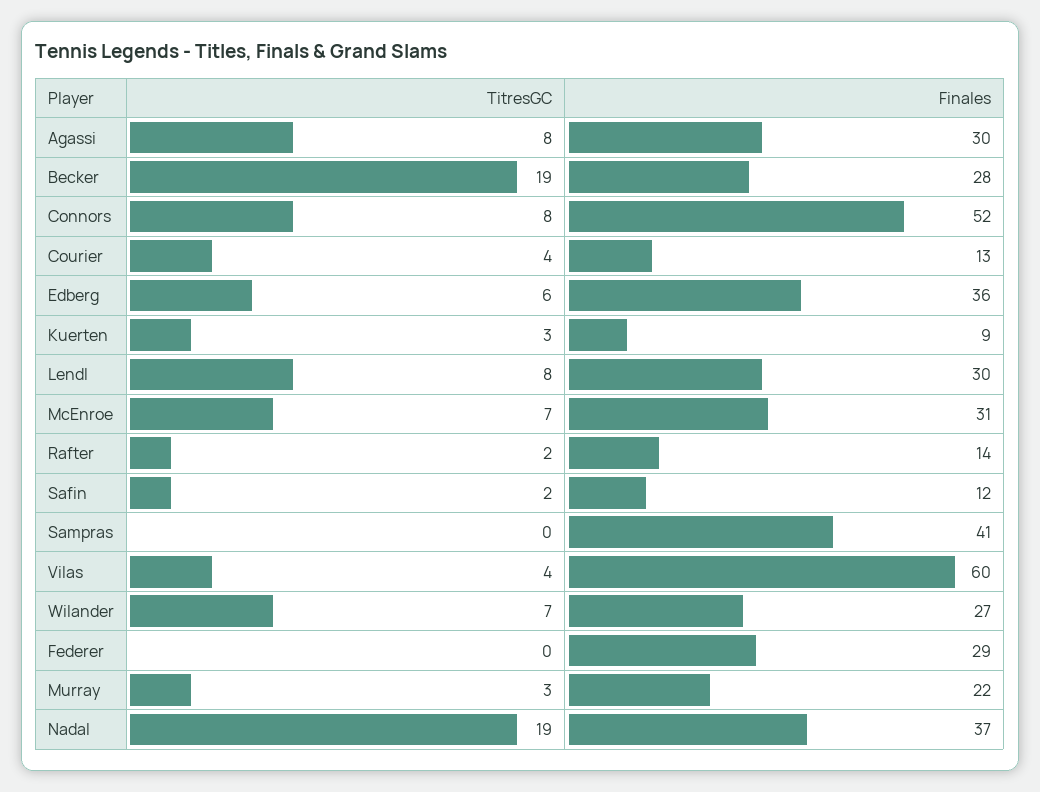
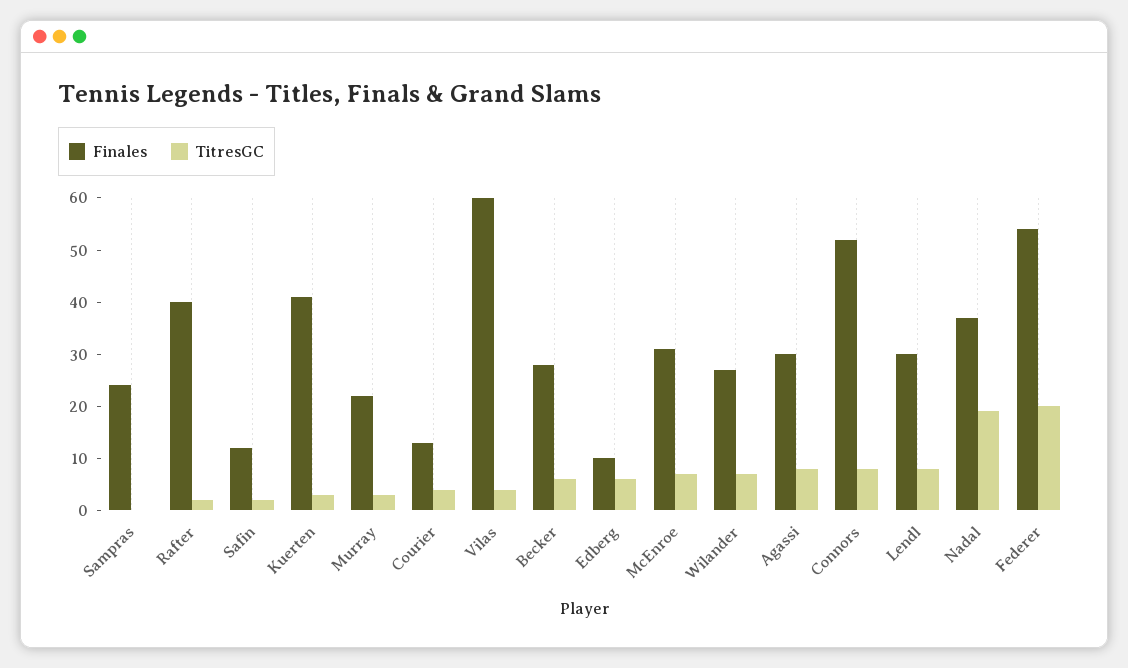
TitresGC, Becker: 19 -> 5
Finales, Edberg: 36 -> 10
Finales, Kuerten: 9 -> 40
Finales, Rafter: 14 -> 40
Finales, Sampras: 41 -> 25
TitresGC, Federer: 0 -> 20
Finales, Federer: 29 -> 55

